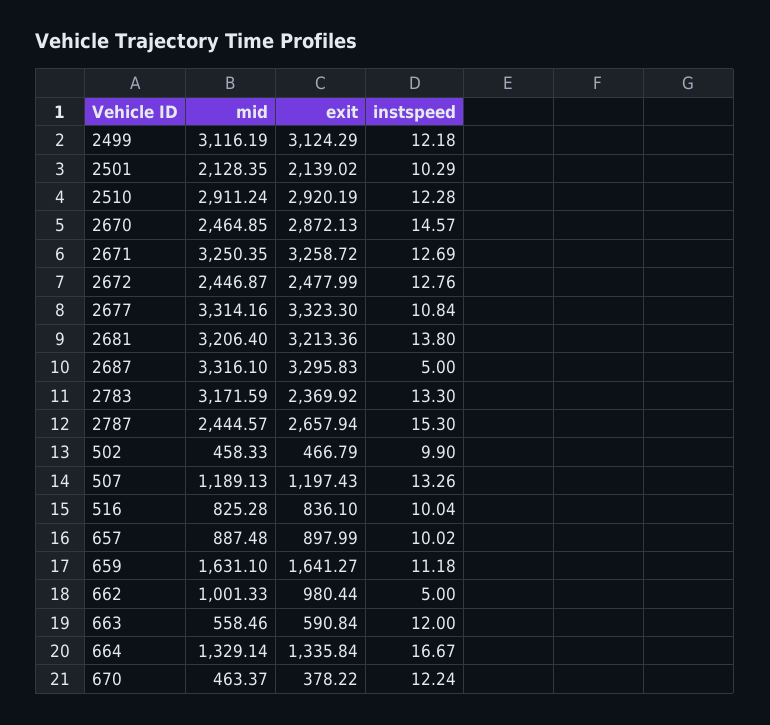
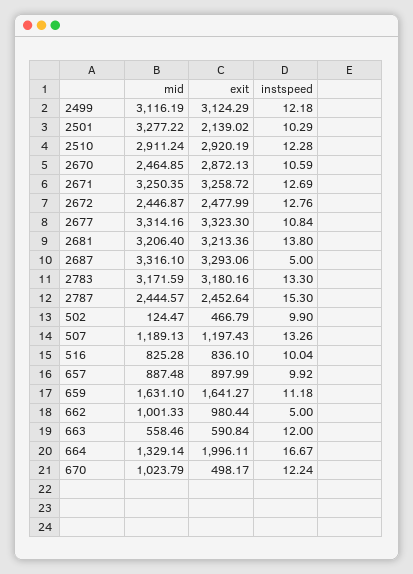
mid, 2501: 2128.35 -> 3277.22
instspeed, 2670: 14.57 -> 10.59
exit, 2687: 3295.83 -> 3293.06
exit, 2783: 2369.92 -> 3180.16
exit, 2787: 2657.94 -> 2452.64
mid, 502: 458.33 -> 124.47
instspeed, 657: 10.02 -> 9.92
exit, 664: 1335.84 -> 1996.11
mid, 670: 463.37 -> 1023.79
exit, 670: 378.22 -> 498.17

